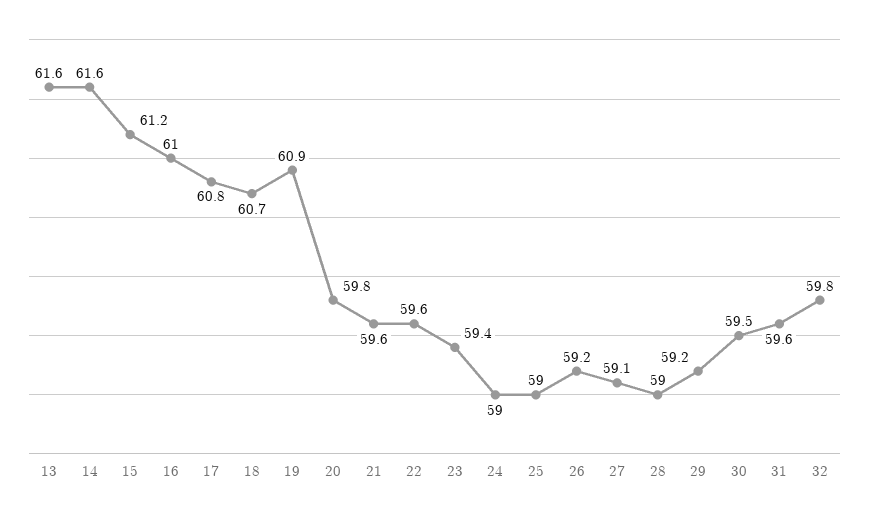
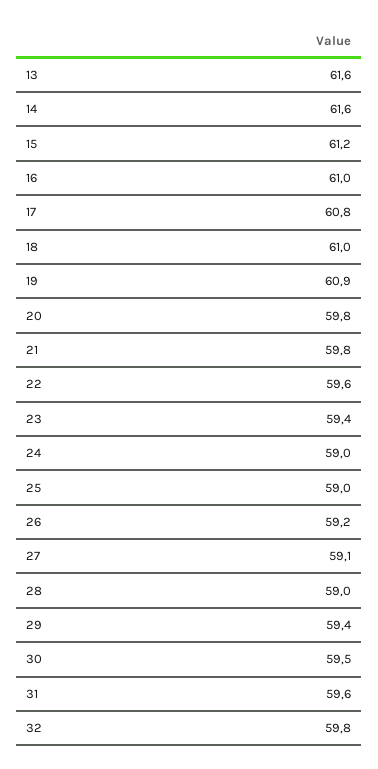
18: 60.7 -> 61
21: 59.6 -> 59.8
29: 59.2 -> 59.4

